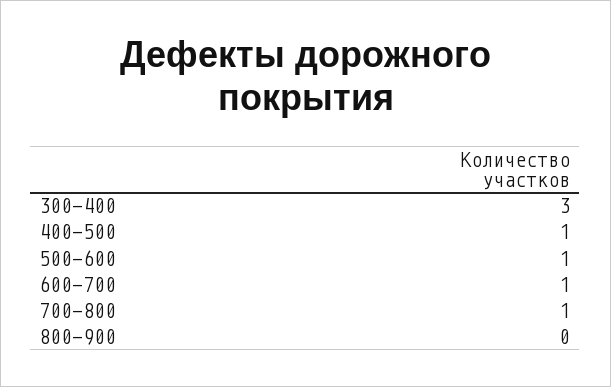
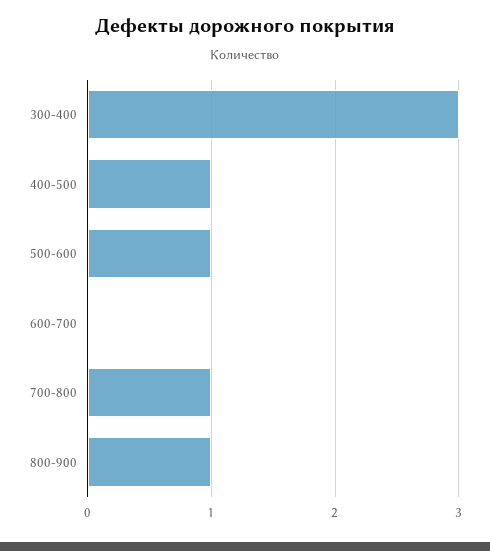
600-700: 1 -> 0
800-900: 0 -> 1

